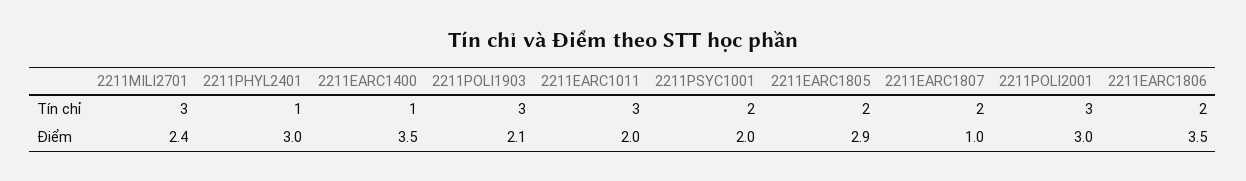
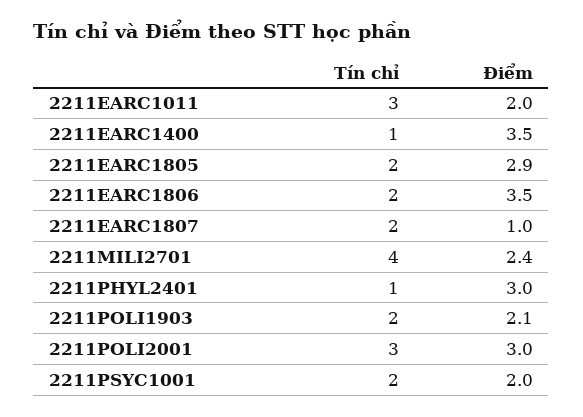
2211MILI2701, Tín chỉ: 3 -> 4
2211POLI1903, Tín chỉ: 3 -> 2

